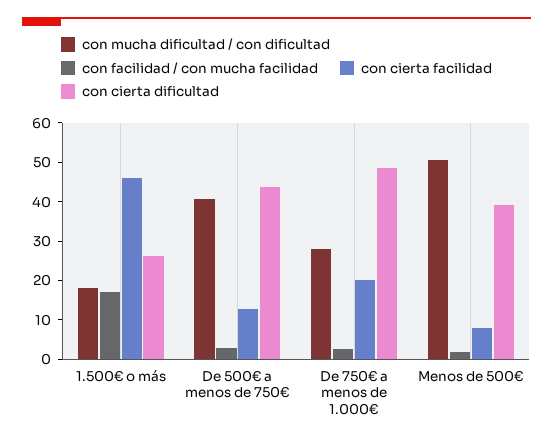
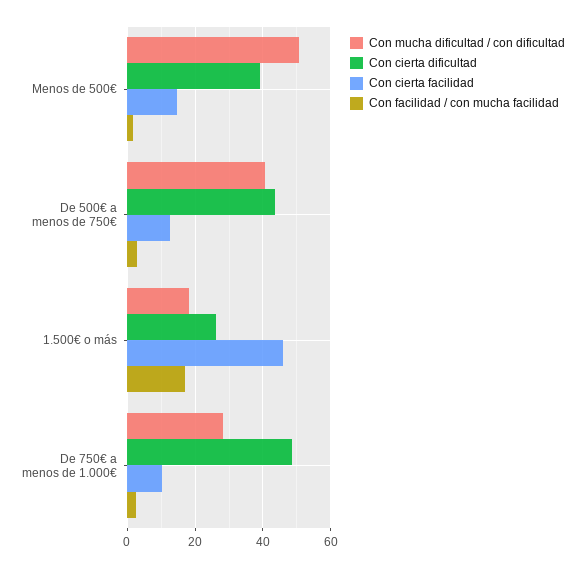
con cierta facilidad, De 750€ a menos de 1.000€: 20 -> 10
con cierta facilidad, Menos de 500€: 7.5 -> 14

